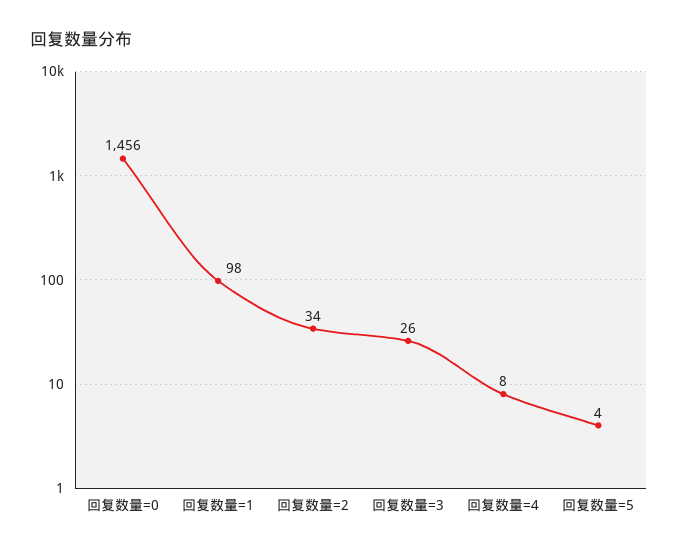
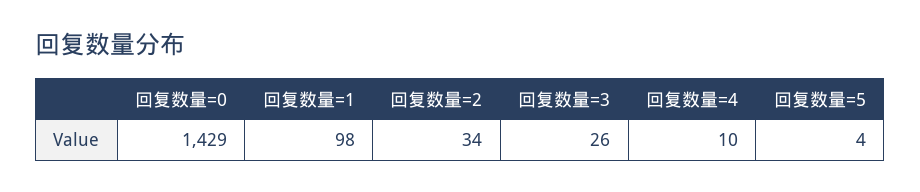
回复数量=0: 1456 -> 1429
回复数量=4: 8 -> 10

